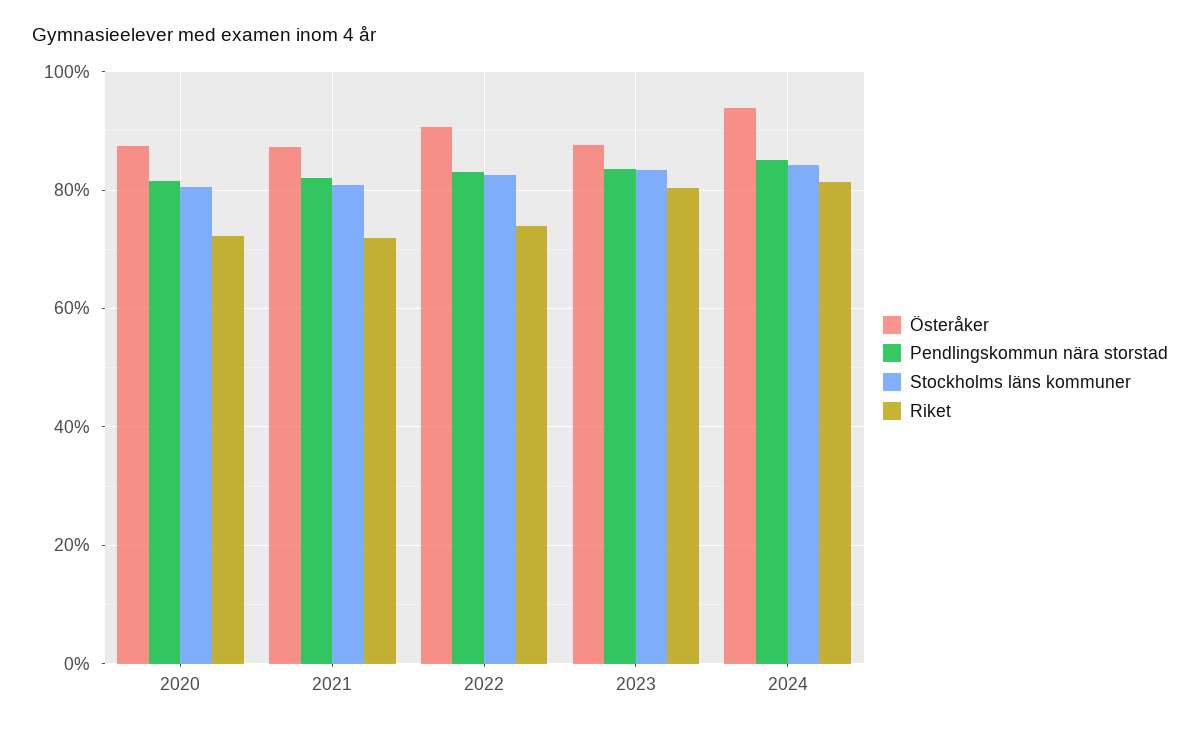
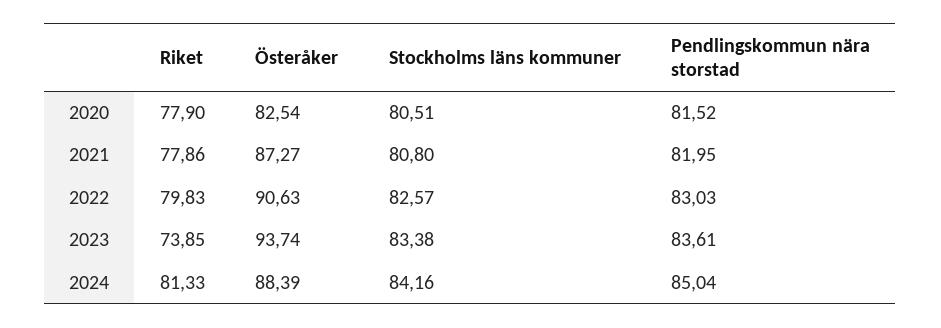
Österåker, 2020: 88 -> 82.54
Riket, 2020: 72 -> 77.9
Riket, 2021: 72 -> 77.86
Riket, 2022: 74 -> 79.83
Österåker, 2023: 88 -> 93.74
Riket, 2023: 80 -> 73.85
Österåker, 2024: 94 -> 88.39

